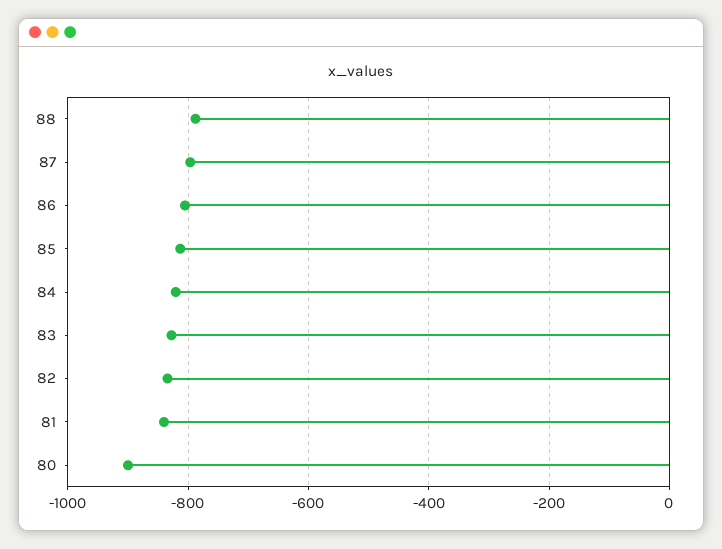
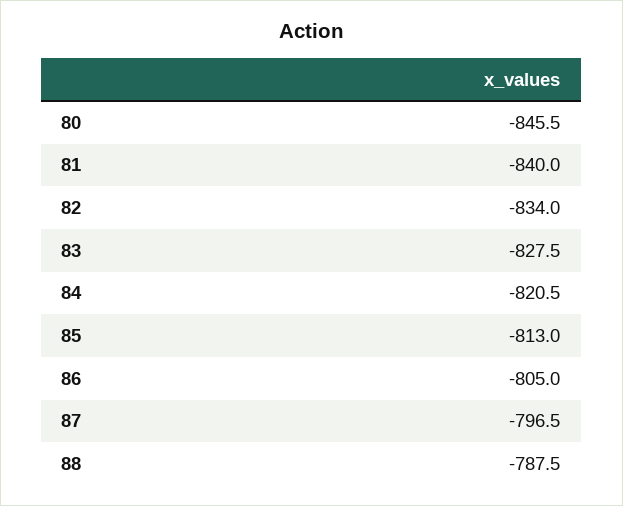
80: -900 -> -845.5

